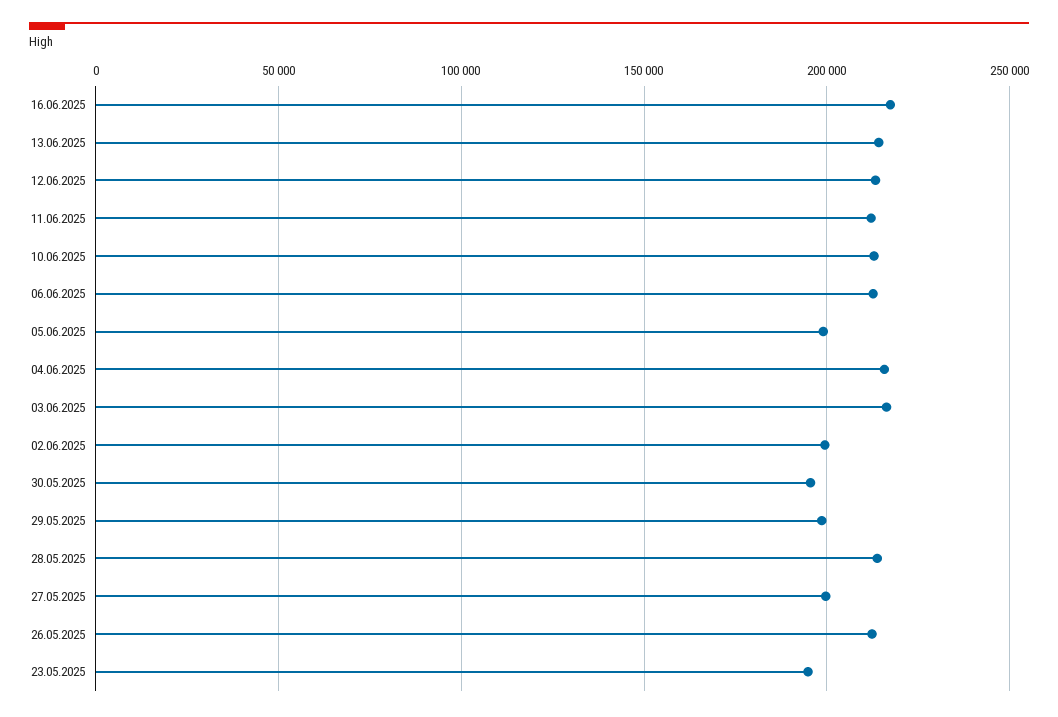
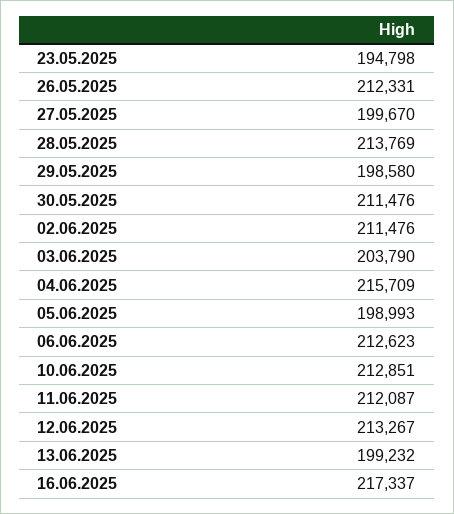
13.06.2025: 215000 -> 199232
03.06.2025: 215000 -> 203790
02.06.2025: 200000 -> 211476
30.05.2025: 195000 -> 211476

